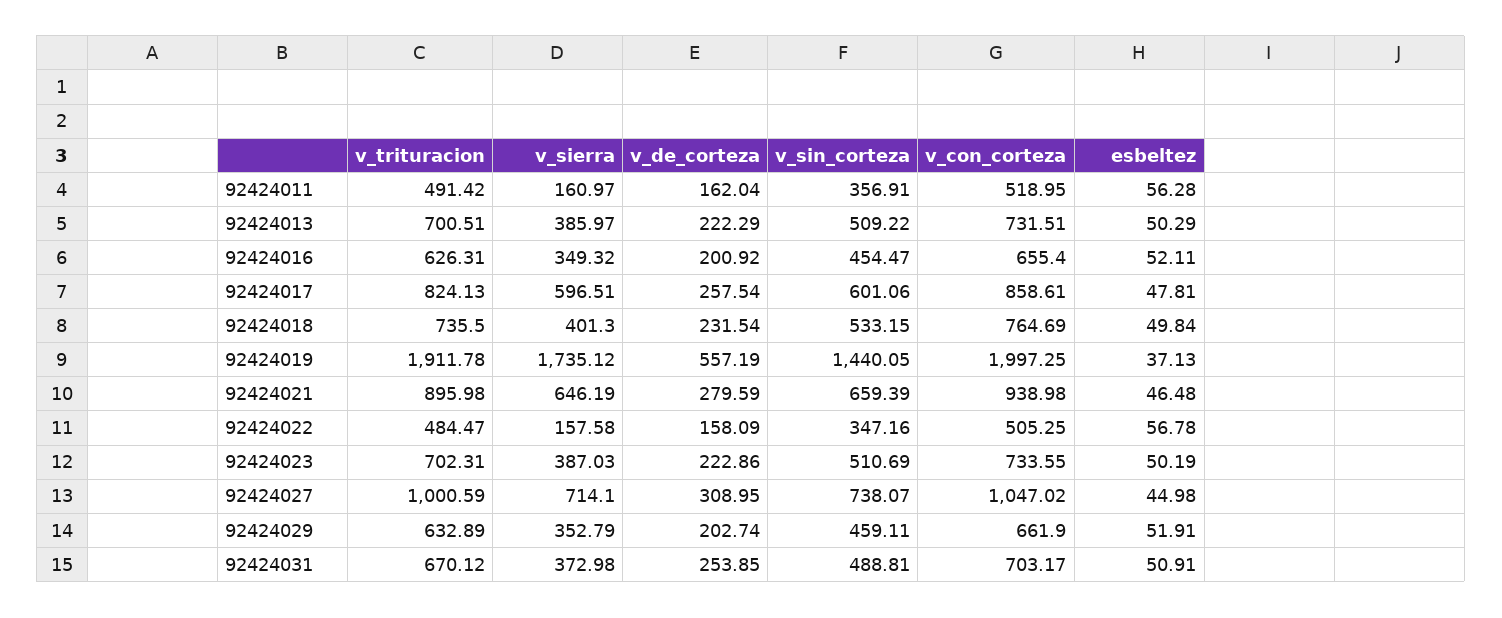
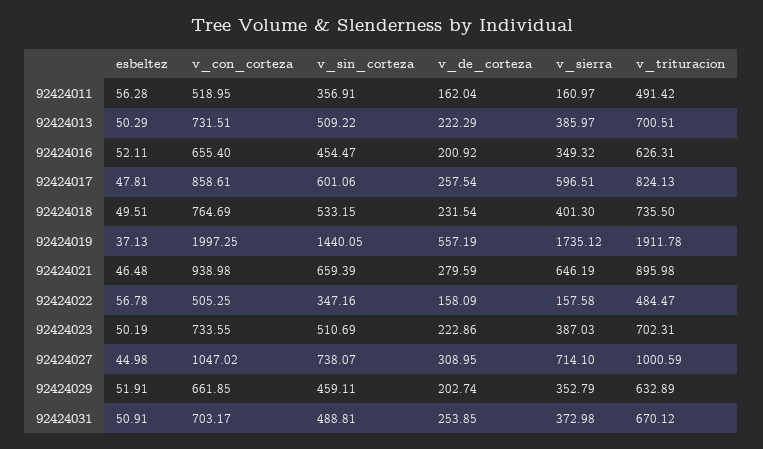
esbeltez, 92424018: 49.84 -> 49.51
v_con_corteza, 92424029: 661.9 -> 661.85

